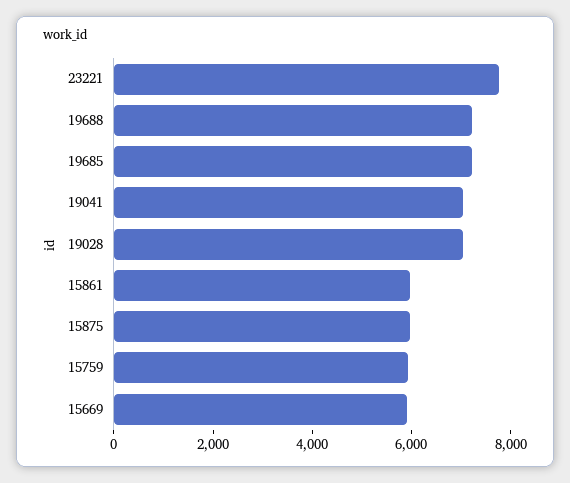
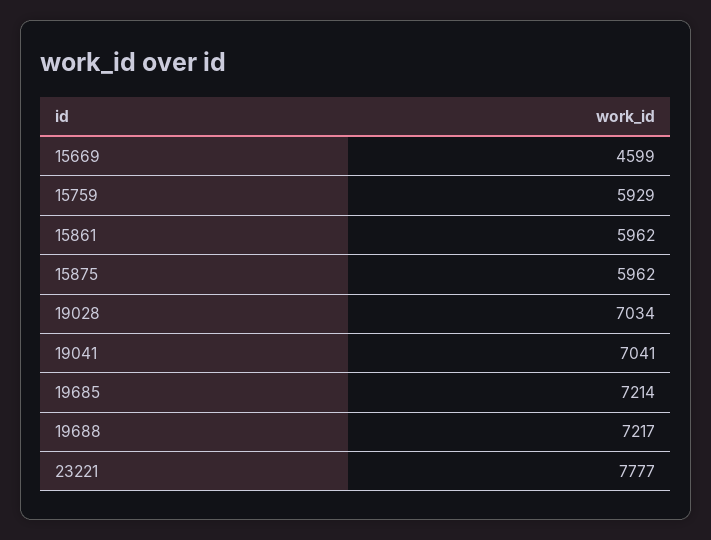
15669: 6000 -> 4599

